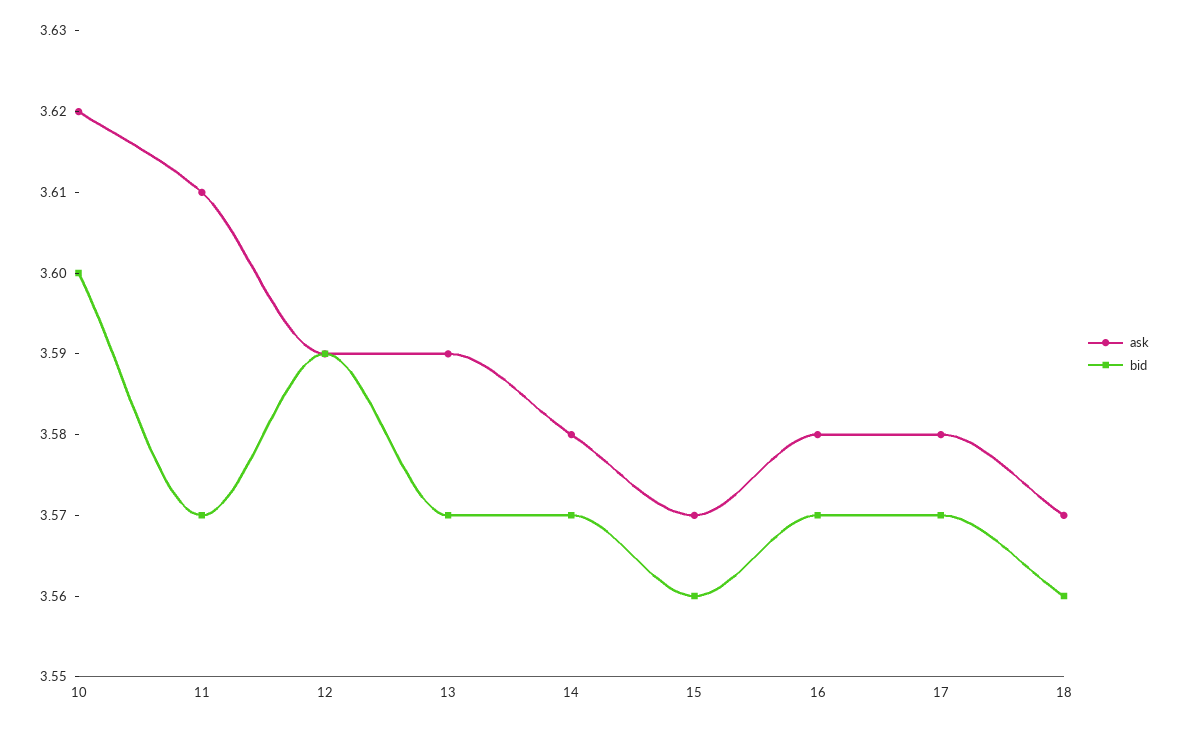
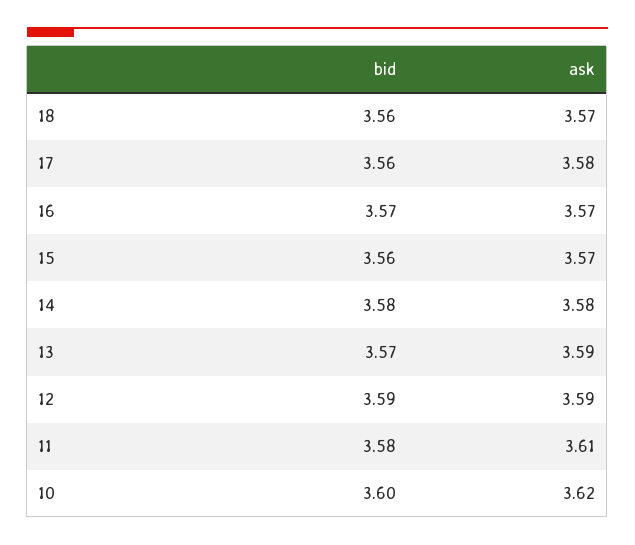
bid, 11: 3.57 -> 3.58
bid, 14: 3.57 -> 3.58
ask, 16: 3.58 -> 3.57
bid, 17: 3.57 -> 3.56

